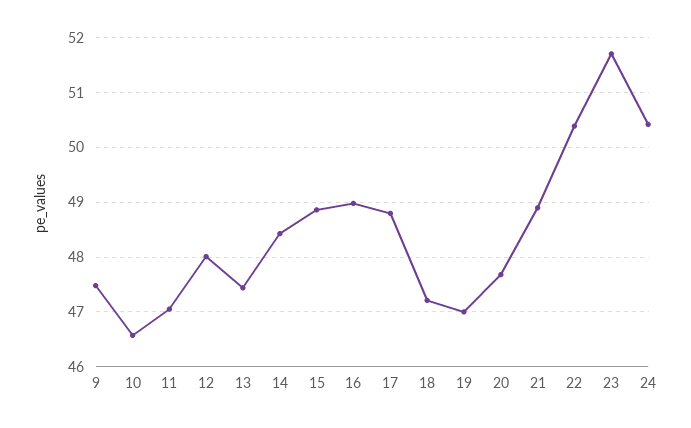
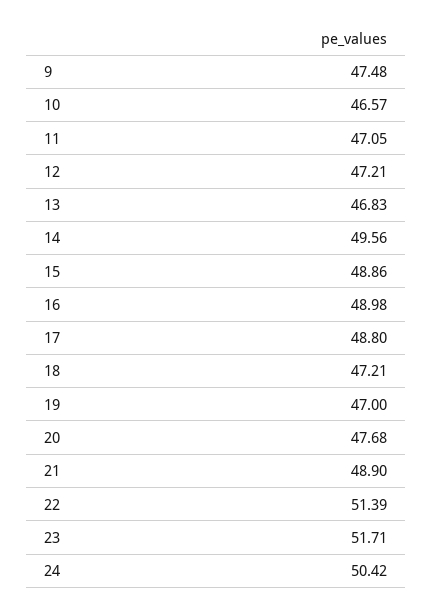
12: 48 -> 47.21
13: 47.4 -> 46.83
14: 48.4 -> 49.56
22: 50.4 -> 51.39

